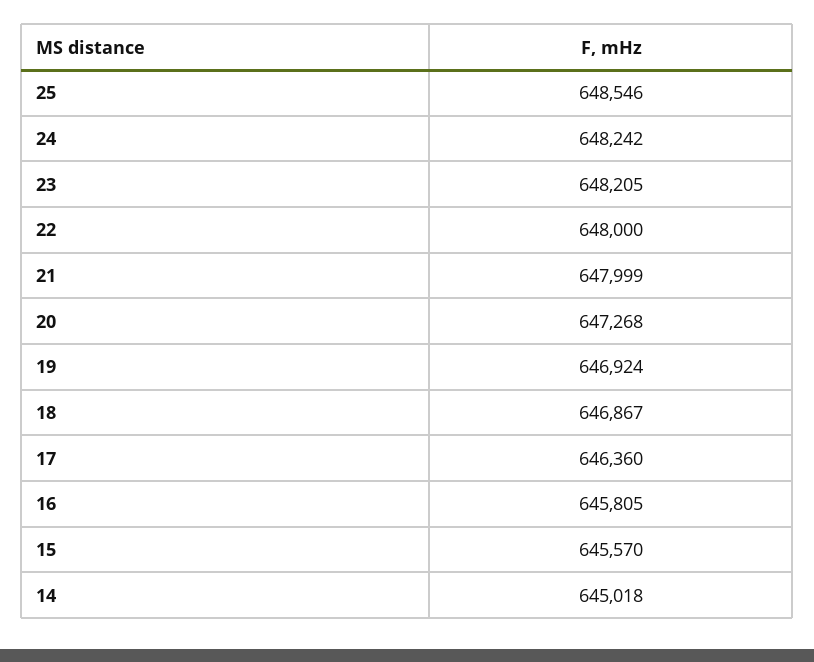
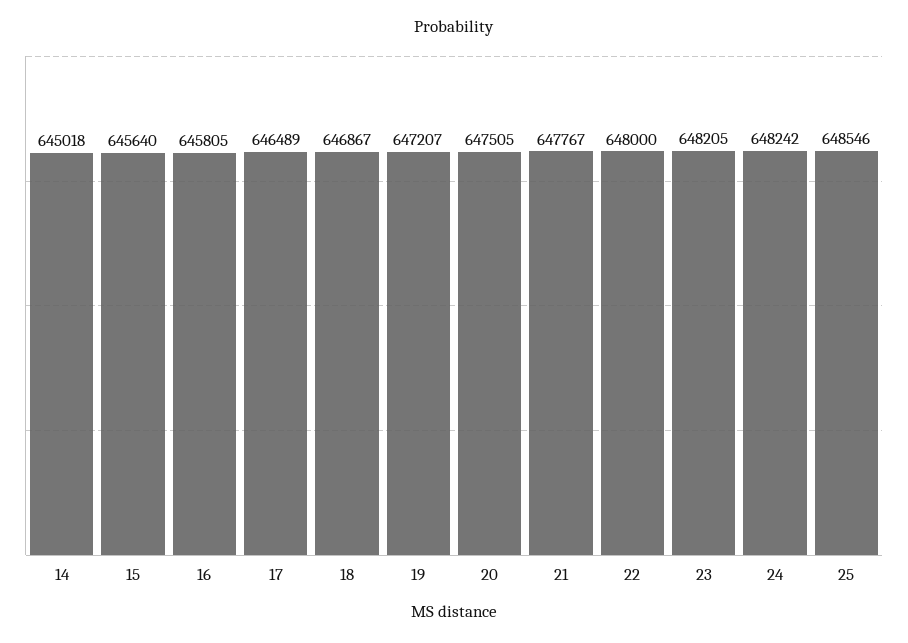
21: 647999 -> 647767
20: 647268 -> 647505
19: 646924 -> 647207
17: 646360 -> 646489
15: 645570 -> 645640

